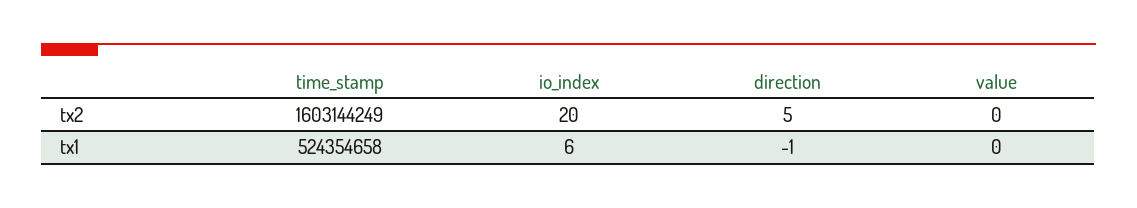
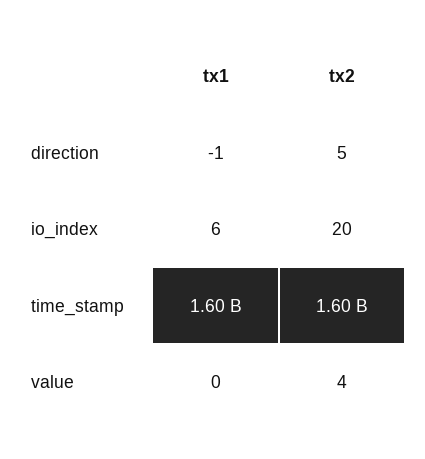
value, tx2: 0 -> 4
time_stamp, tx1: 524354658 -> 1600000000

